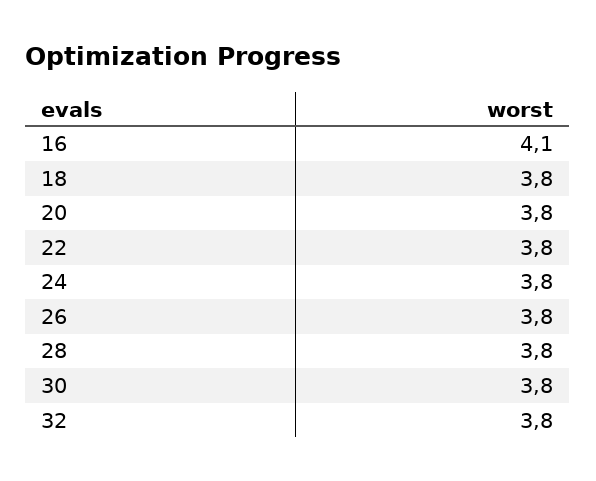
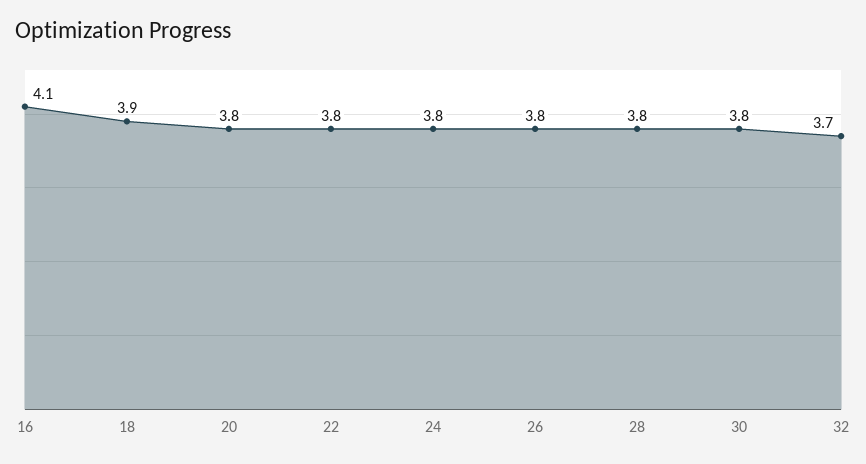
18: 3.8 -> 3.9
32: 3.8 -> 3.7

